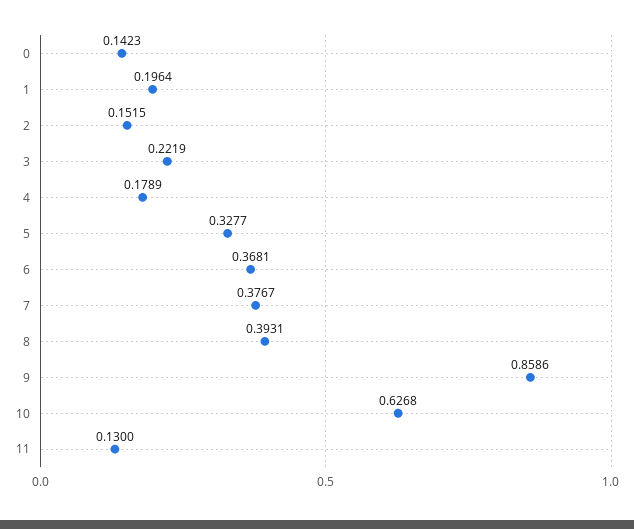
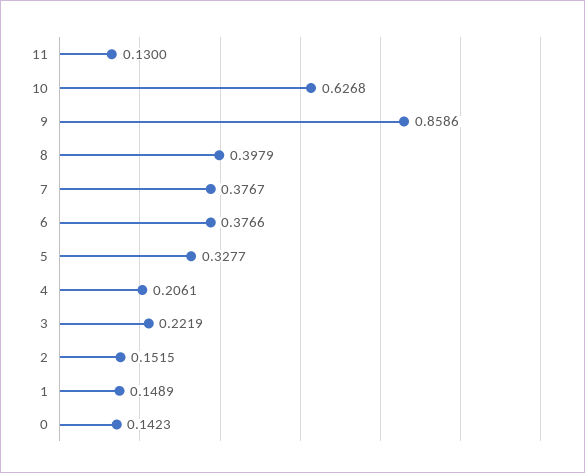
1: 0.1964 -> 0.1489
4: 0.1789 -> 0.2061
6: 0.3681 -> 0.3766
8: 0.3931 -> 0.3979

